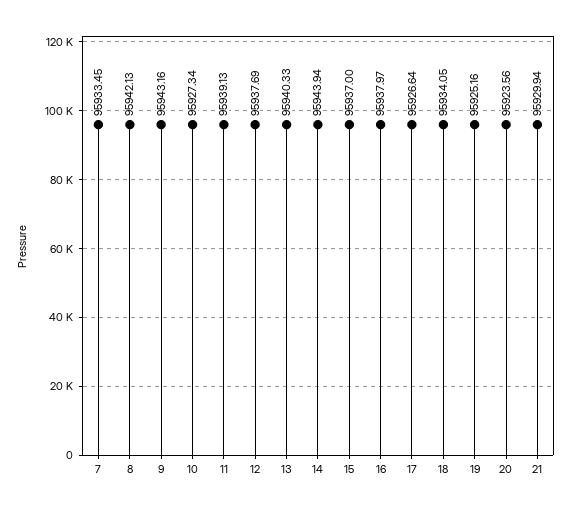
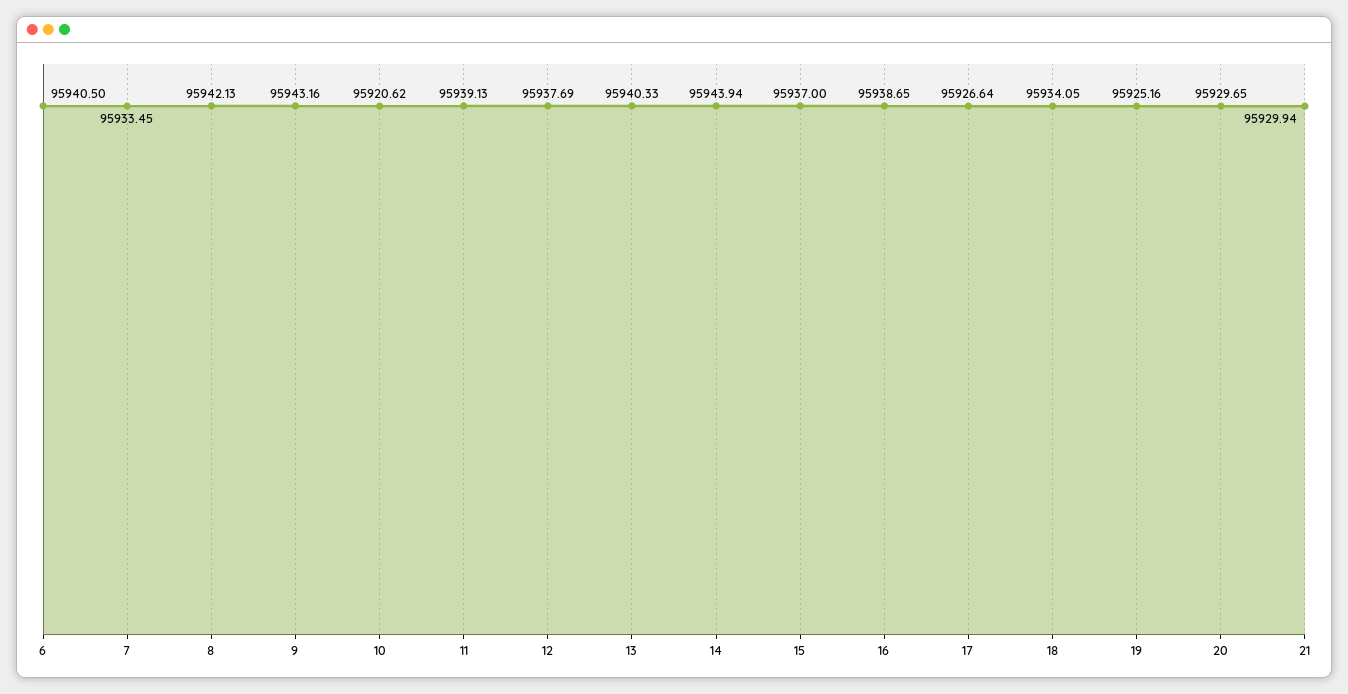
10: 95927.34 -> 95920.62
16: 95937.97 -> 95938.65
20: 95923.56 -> 95929.65
6: none -> 95940.5

